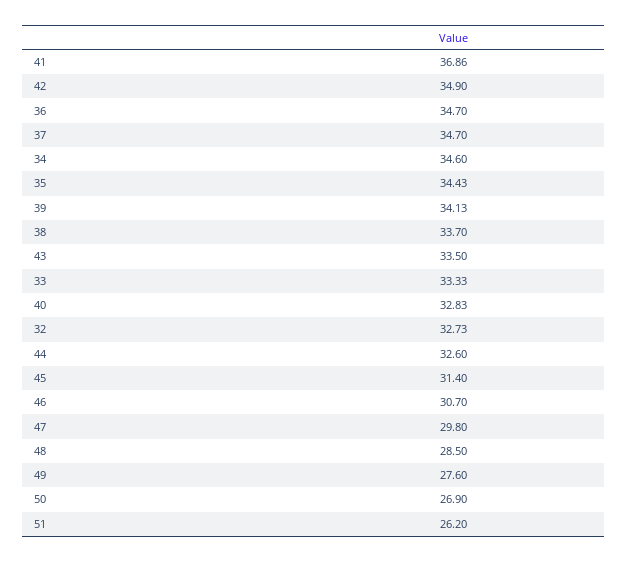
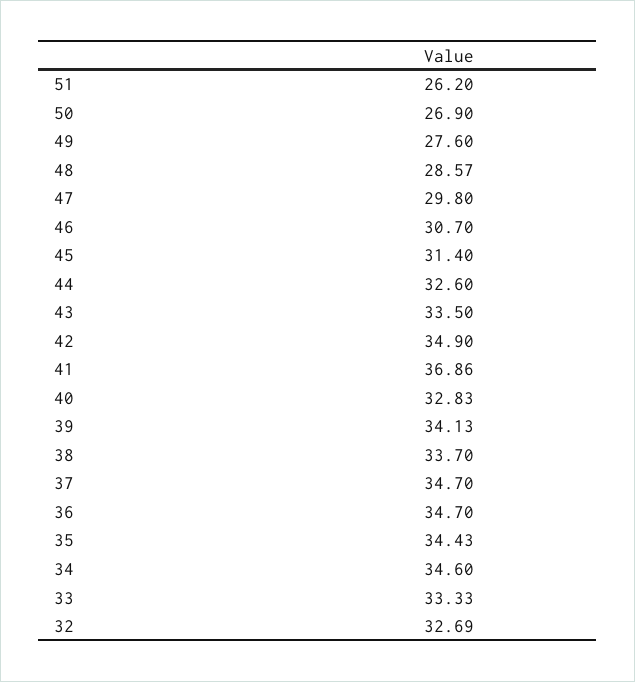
32: 32.73 -> 32.69
48: 28.5 -> 28.57

